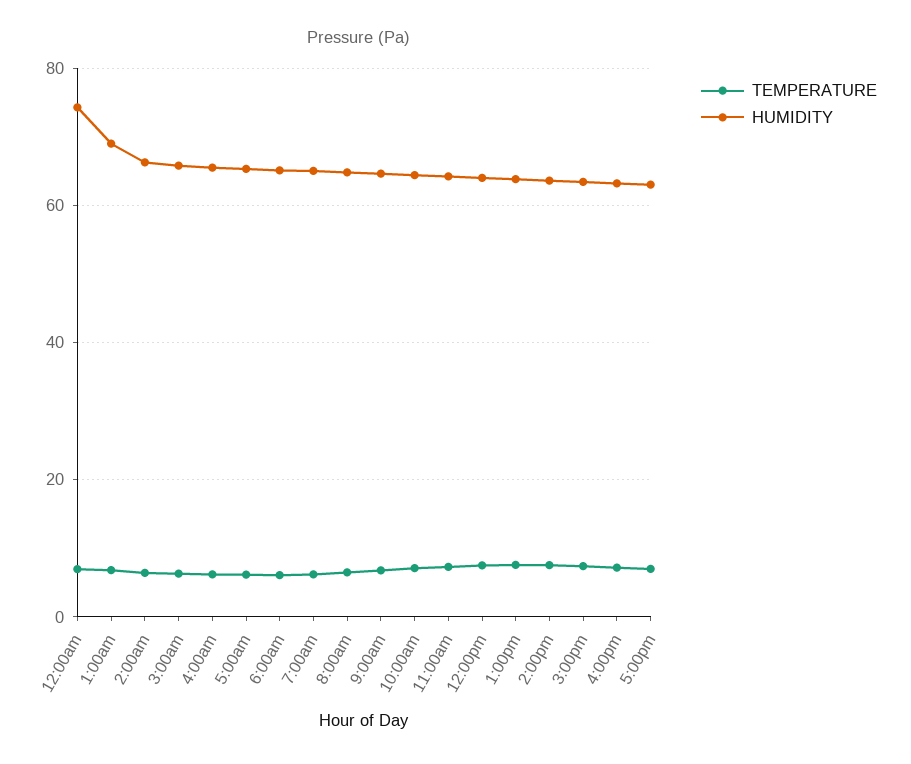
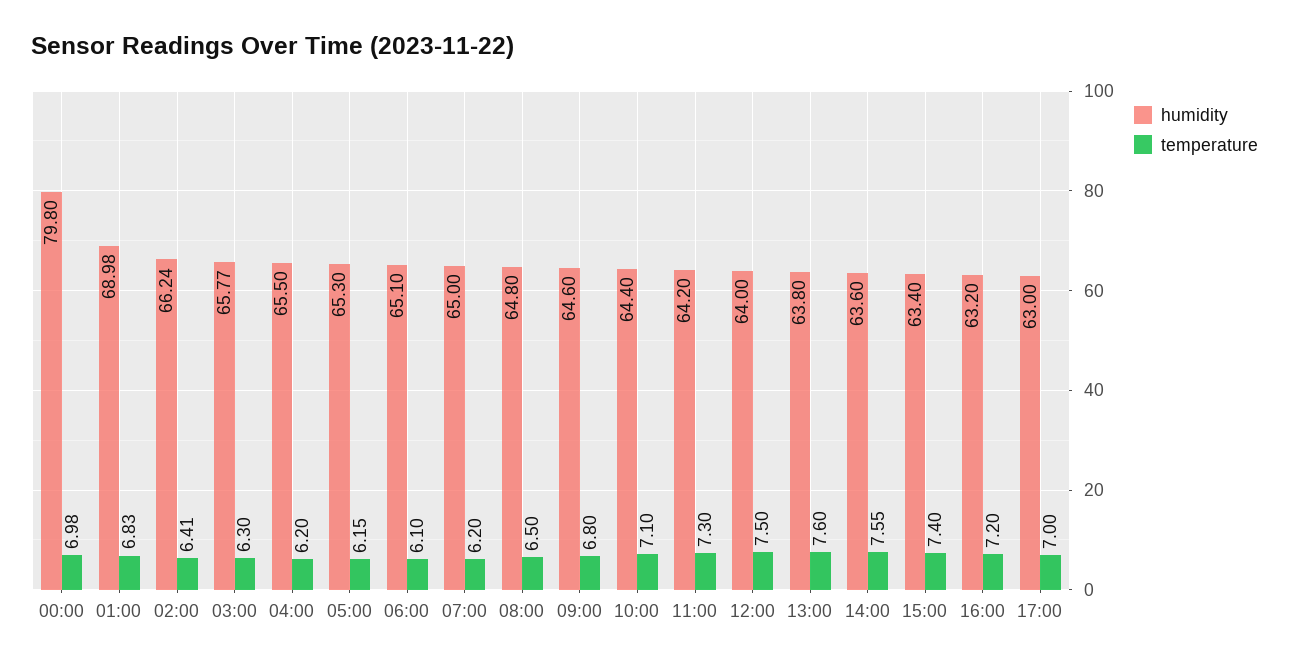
HUMIDITY, 12:00am: 74 -> 79.8

